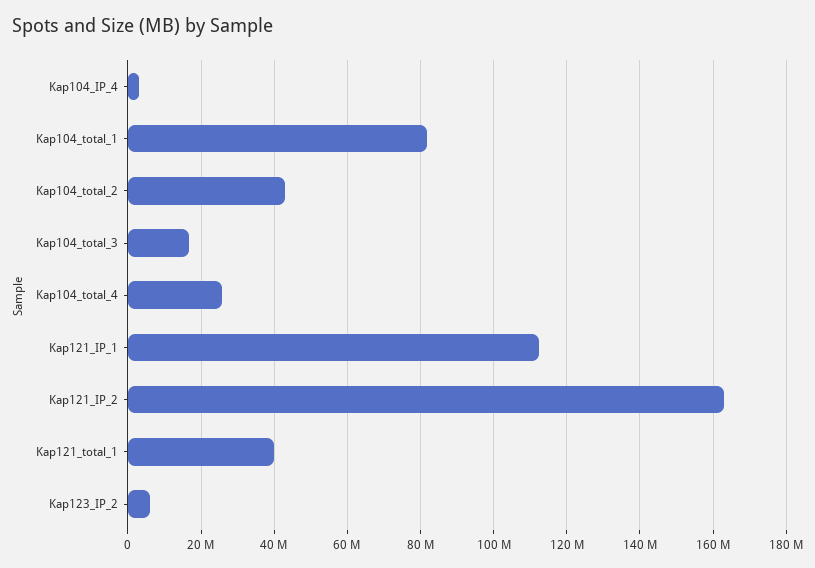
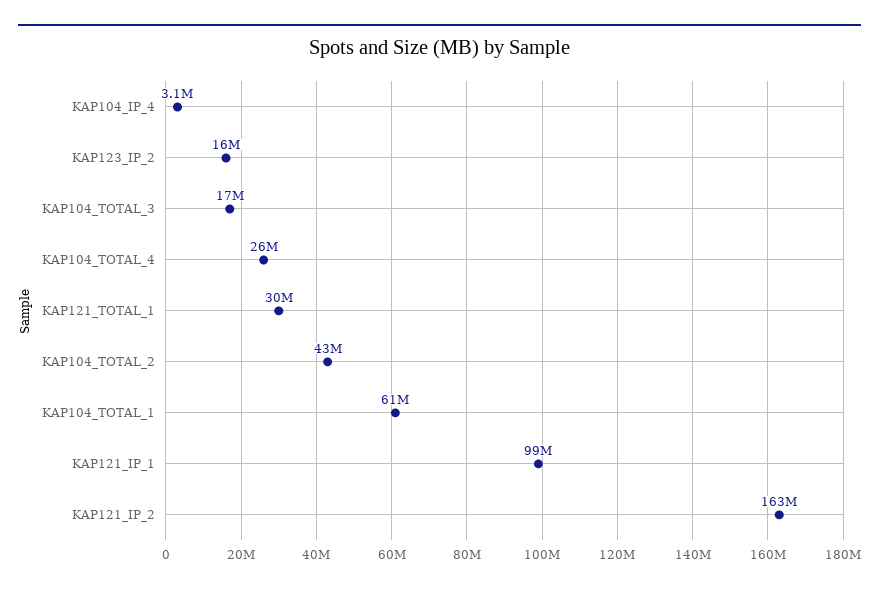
Kap104_total_1: 82000000 -> 61000000
Kap121_IP_1: 112000000 -> 99000000
Kap121_total_1: 40000000 -> 30000000
Kap123_IP_2: 6000000 -> 16000000

